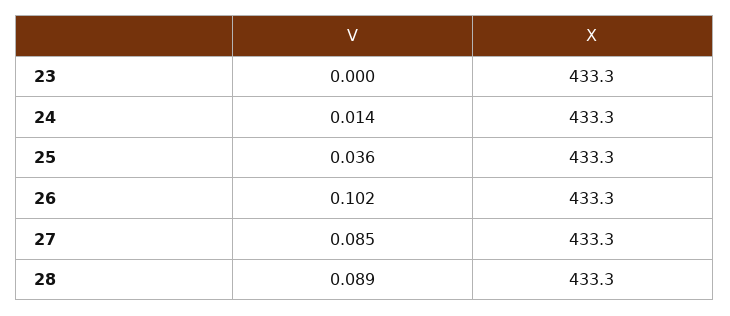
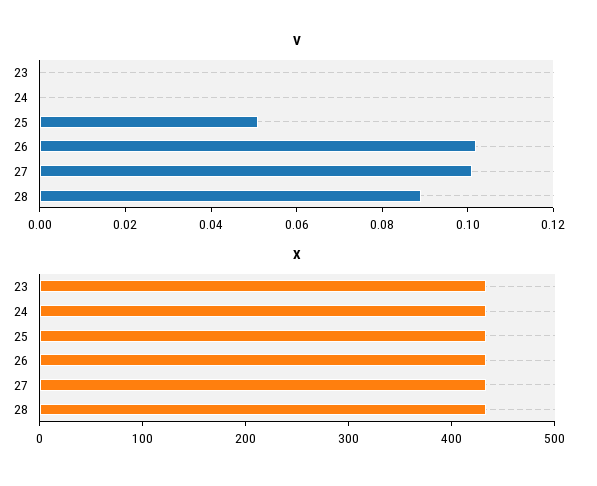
V, 24: 0.014 -> 0
V, 25: 0.036 -> 0.05
V, 27: 0.085 -> 0.1

